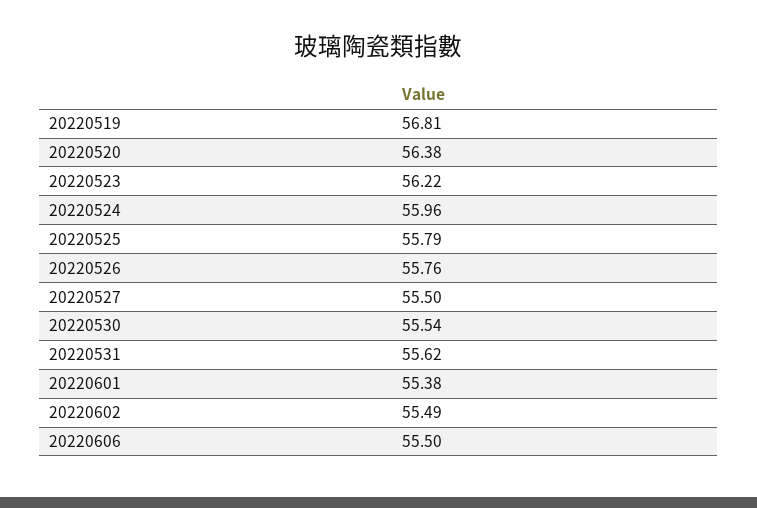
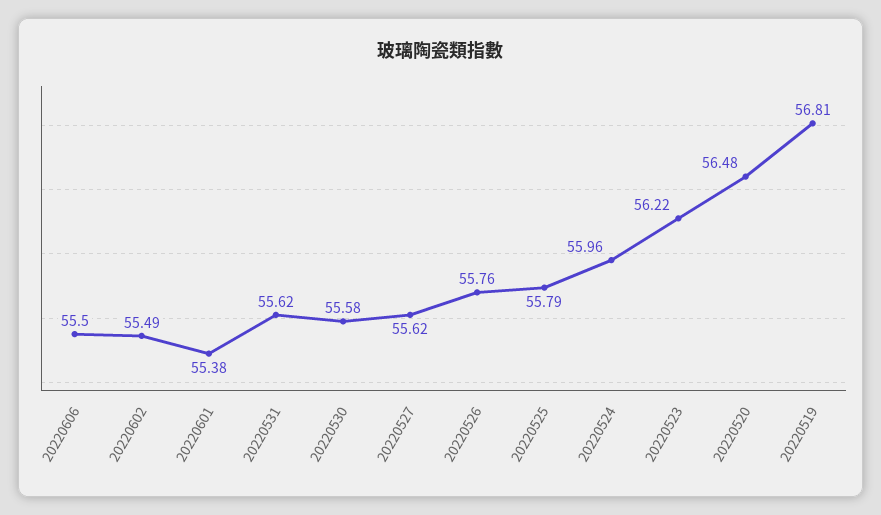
20220520: 56.38 -> 56.48
20220527: 55.5 -> 55.62
20220530: 55.54 -> 55.58

